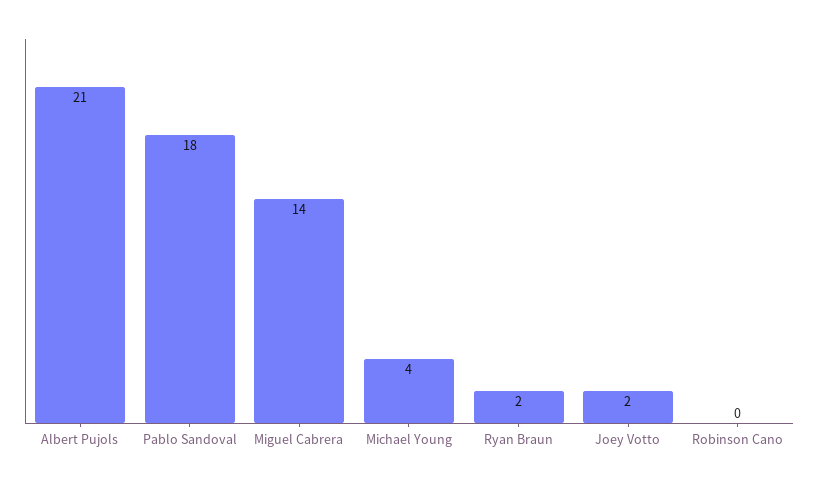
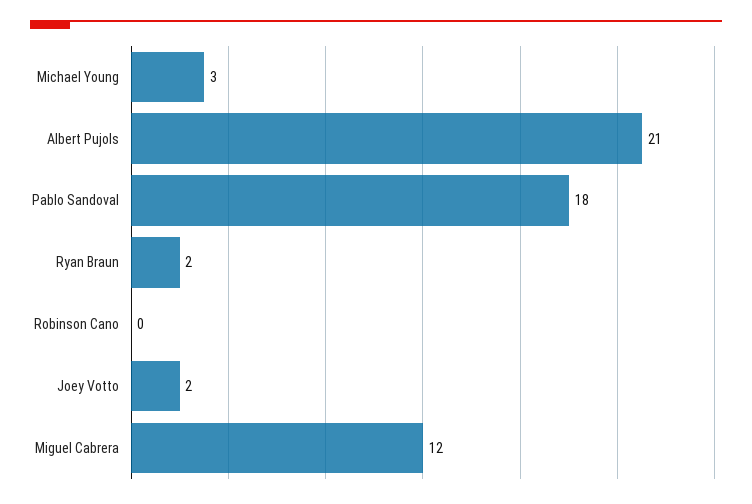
Miguel Cabrera: 14 -> 12
Michael Young: 4 -> 3

